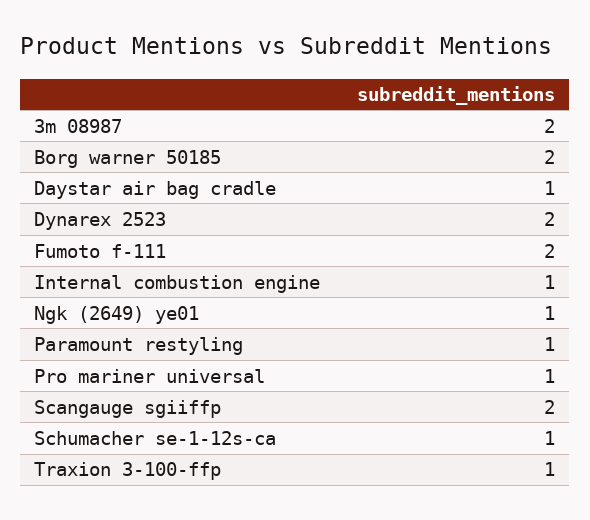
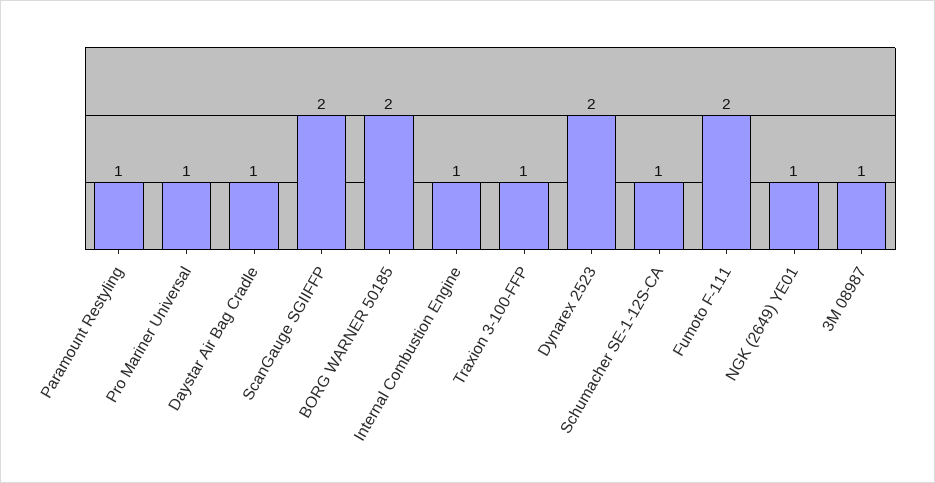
3m 08987: 2 -> 1

